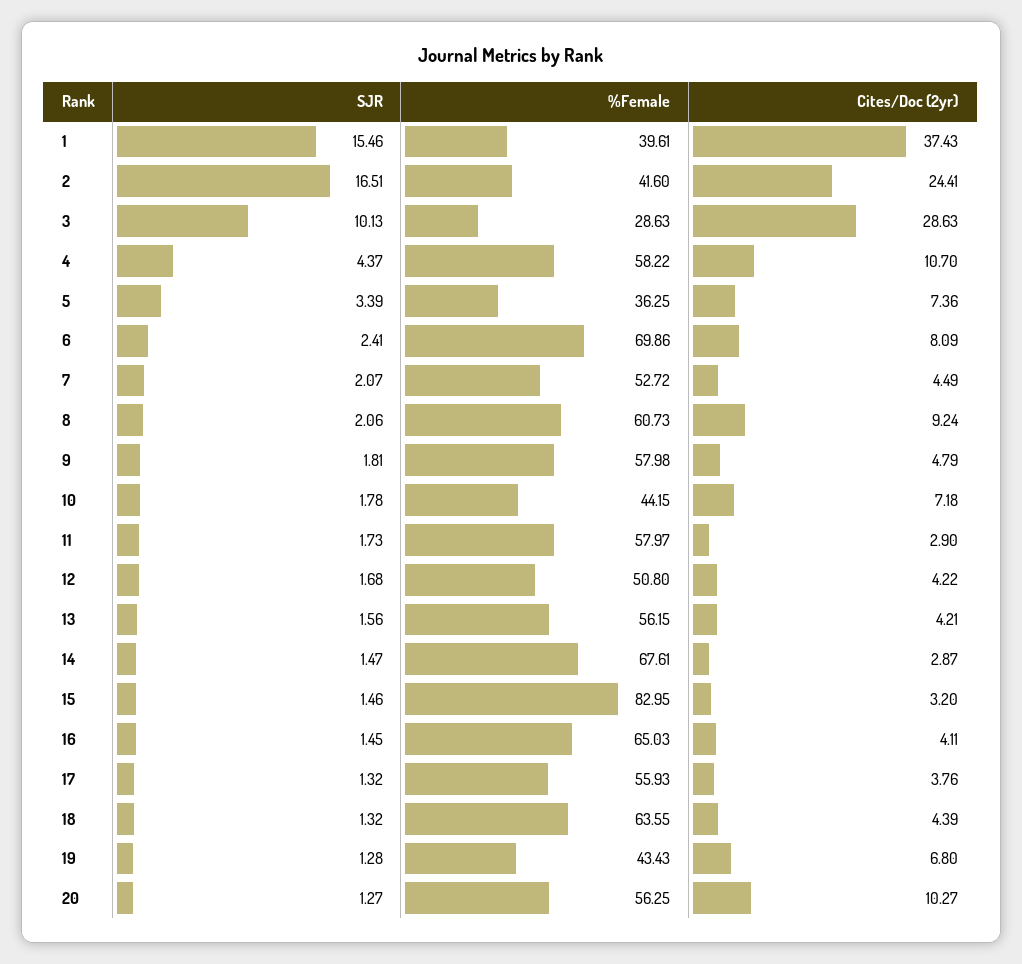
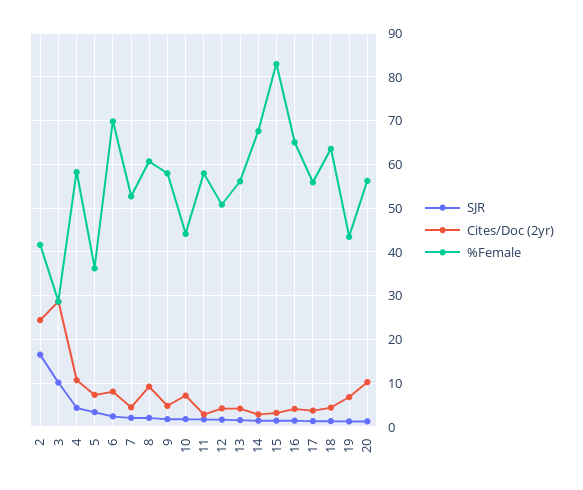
SJR, 1: 15.46 -> none
%Female, 1: 39.61 -> none
Cites/Doc (2yr), 1: 37.43 -> none

